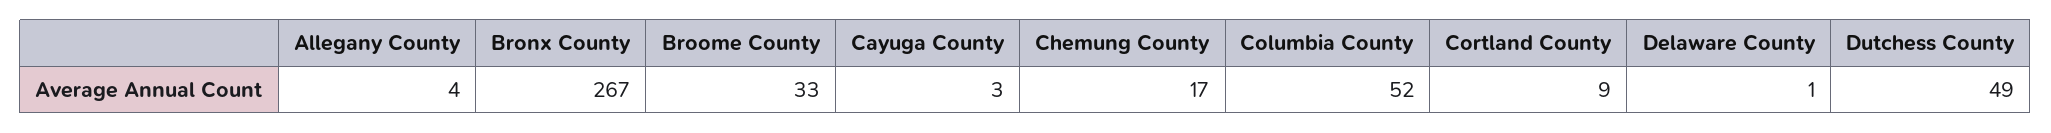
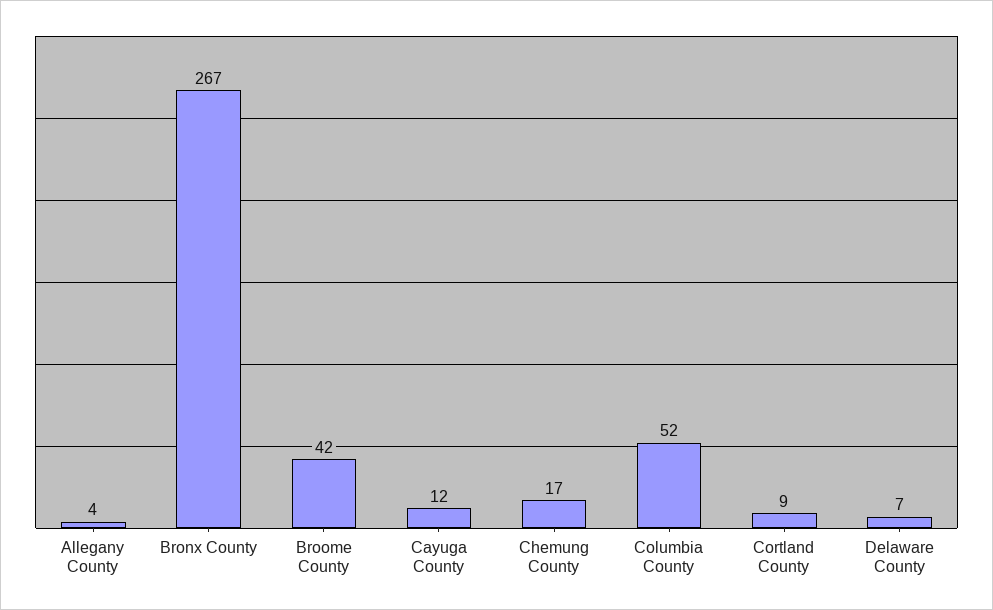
Broome County: 33 -> 42
Cayuga County: 3 -> 12
Delaware County: 1 -> 7
Dutchess County: 49 -> none

